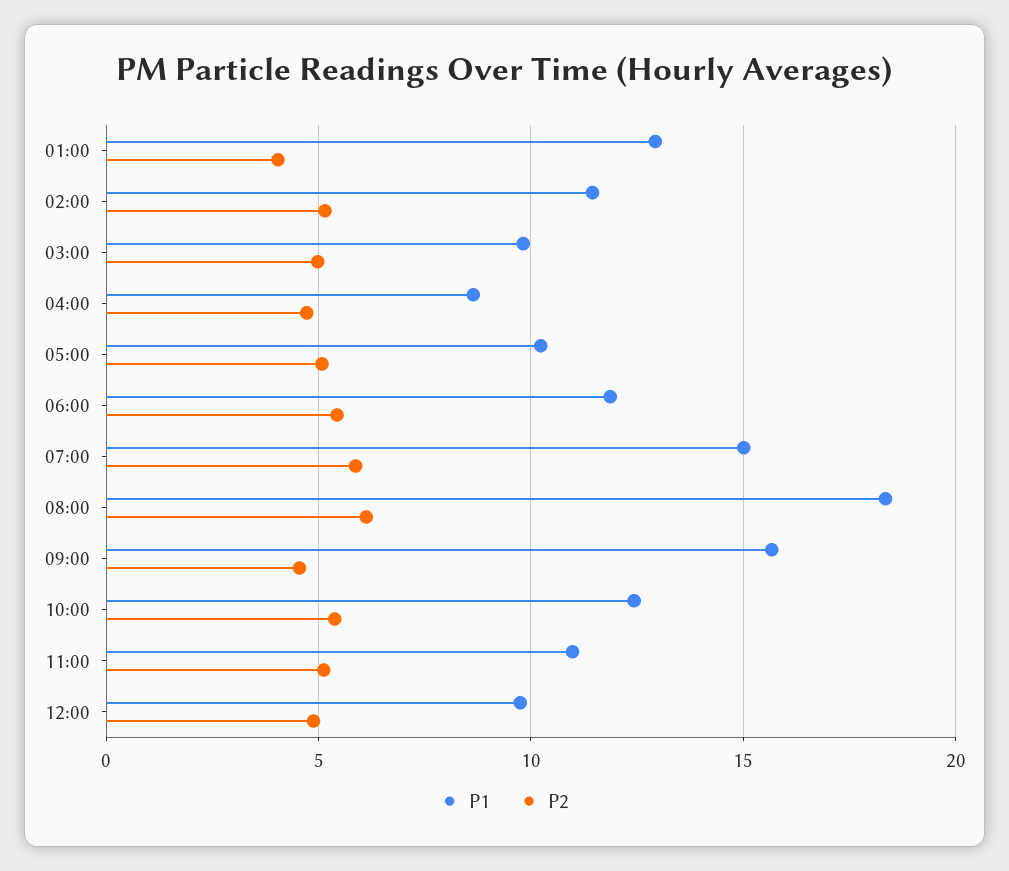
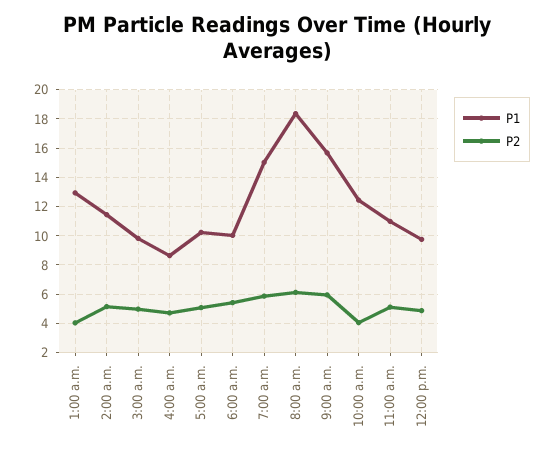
P1, 06:00: 12 -> 10
P2, 09:00: 4.5 -> 6
P2, 10:00: 5.5 -> 4

